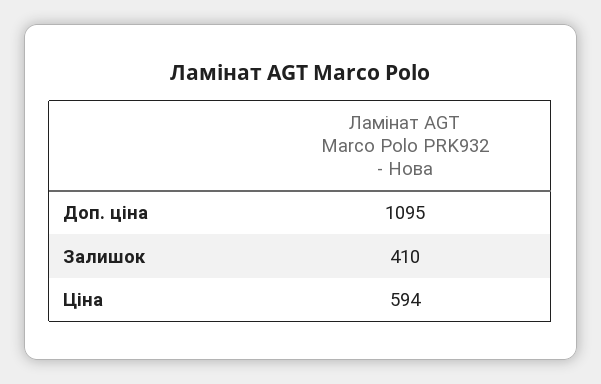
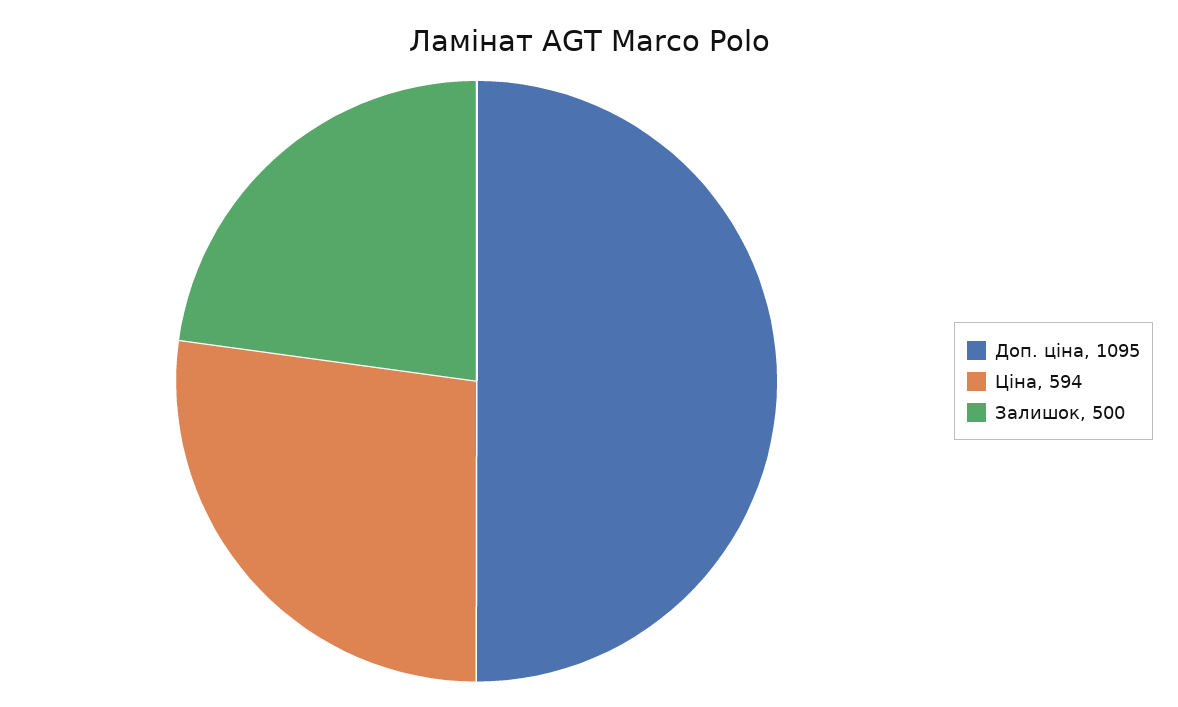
Залишок: 410 -> 500

